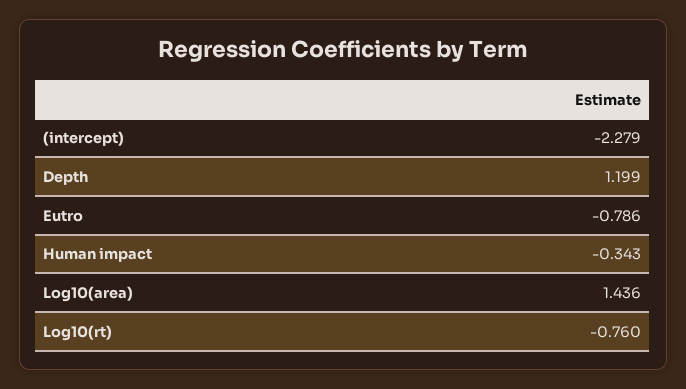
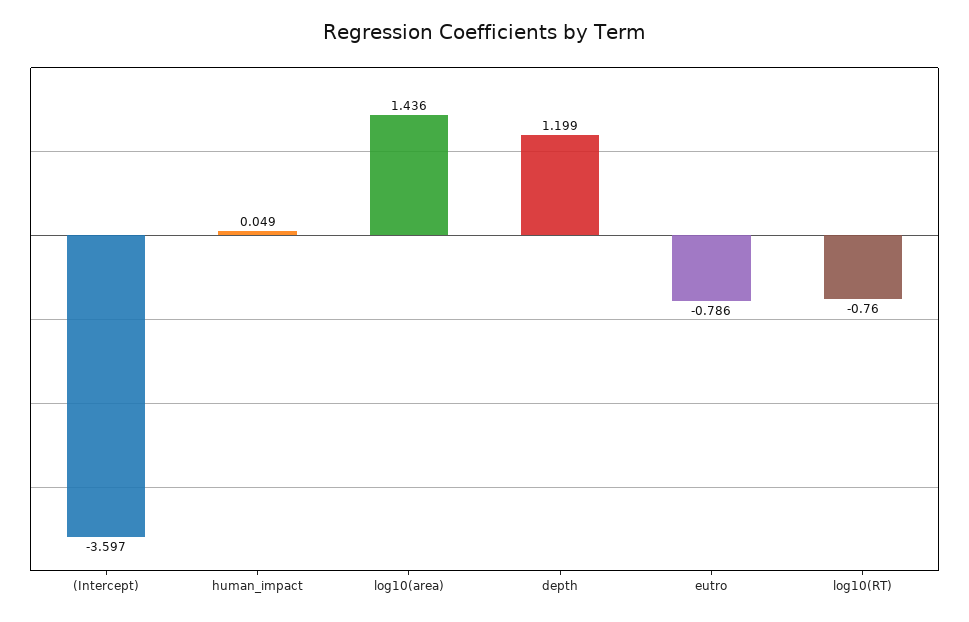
(intercept): -2.279 -> -3.597
Human impact: -0.343 -> 0.049

